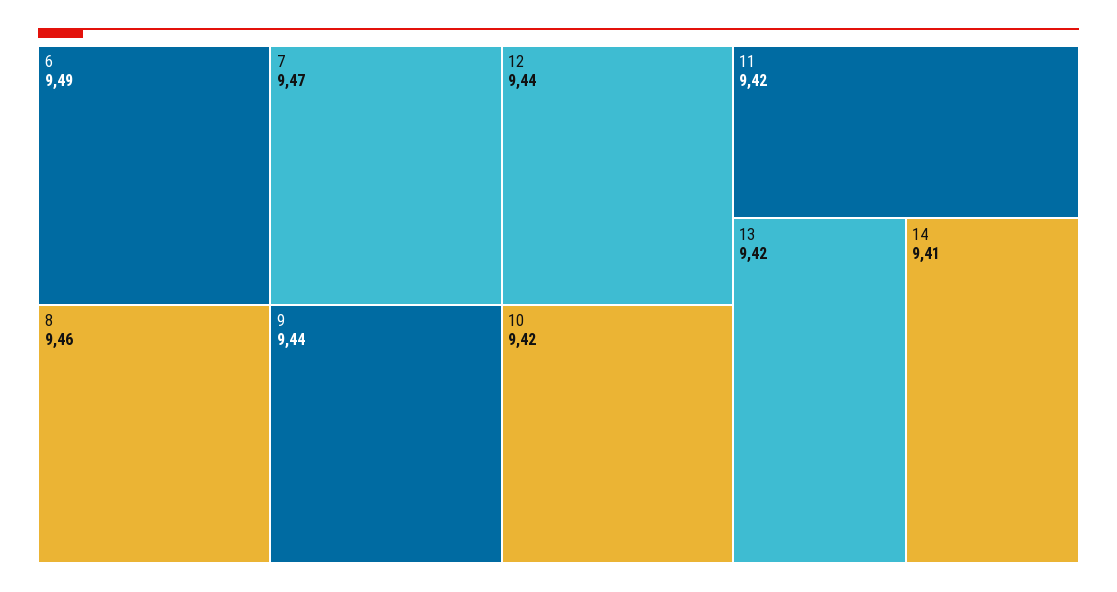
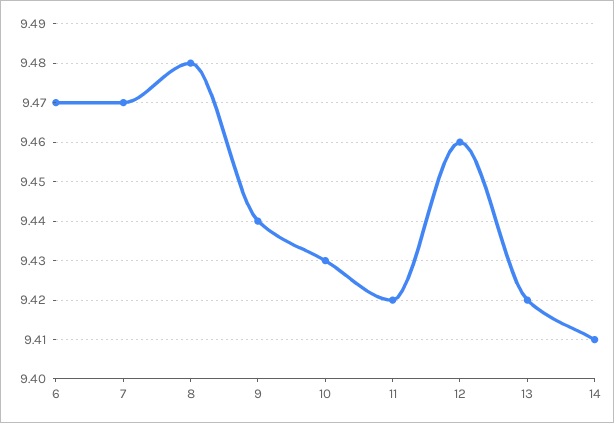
6: 9.49 -> 9.47
8: 9.46 -> 9.48
12: 9.44 -> 9.46
10: 9.42 -> 9.43

